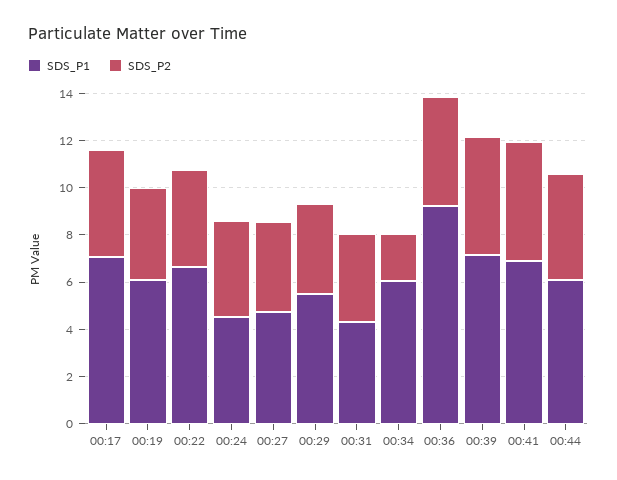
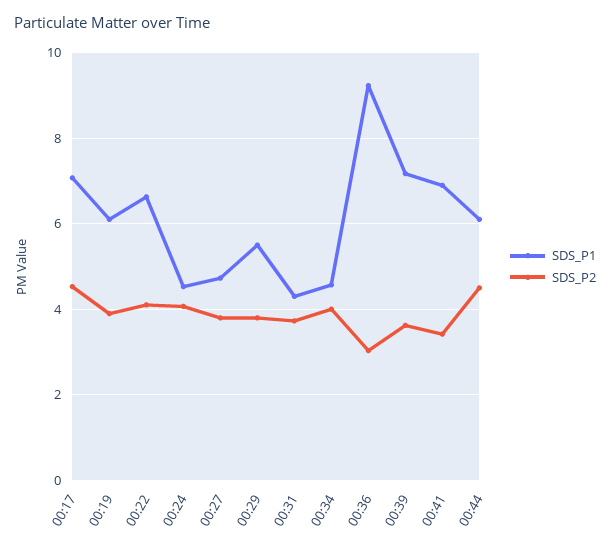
SDS_P1, 00:34: 6 -> 4.6
SDS_P2, 00:34: 2 -> 4
SDS_P2, 00:36: 4.5 -> 3
SDS_P2, 00:39: 5 -> 3.6
SDS_P2, 00:41: 5 -> 3.4

